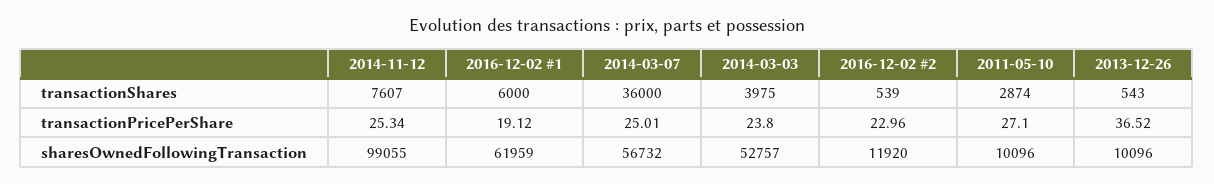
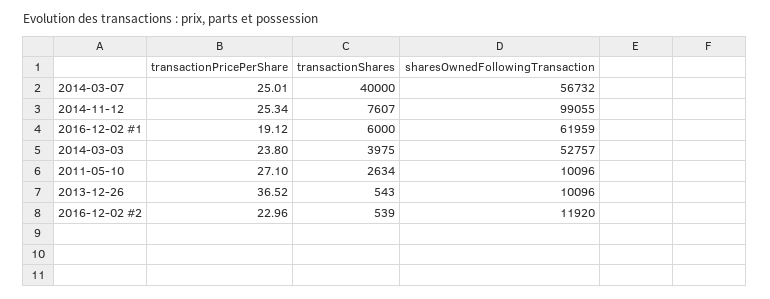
2014-03-07, transactionShares: 36000 -> 40000
2011-05-10, transactionShares: 2874 -> 2634

